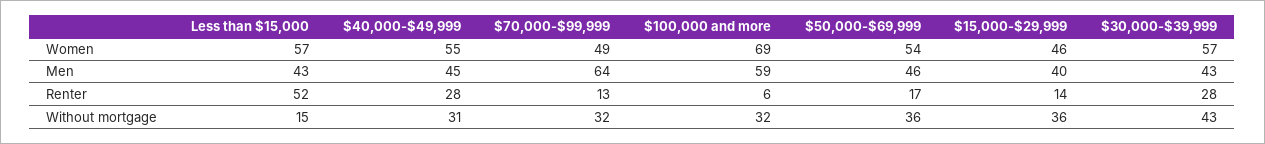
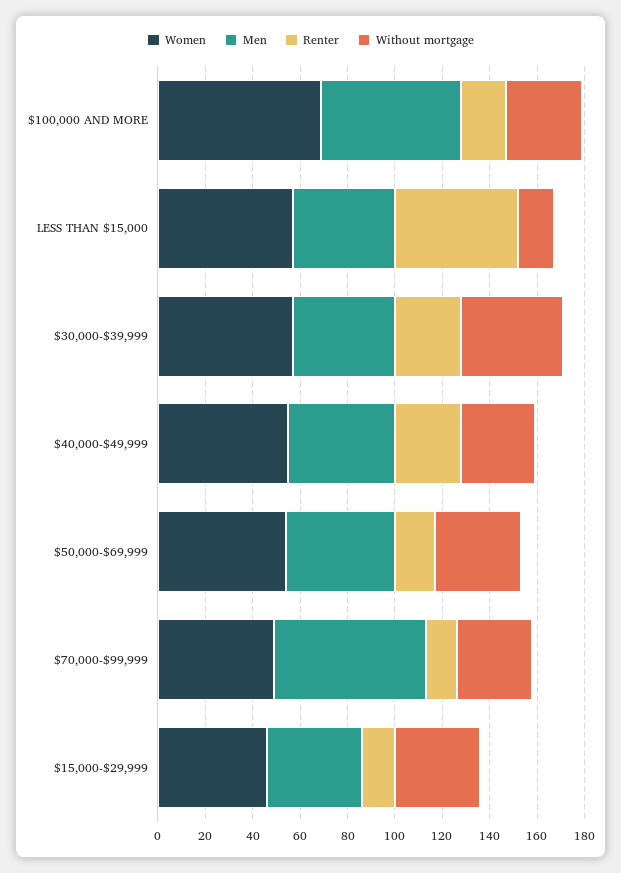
Renter, $100,000 and more: 6 -> 20

